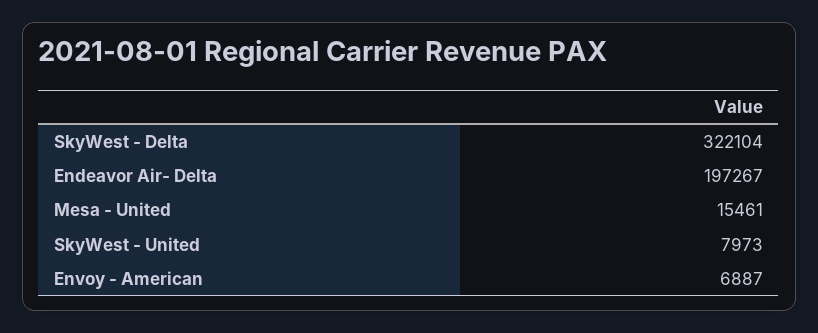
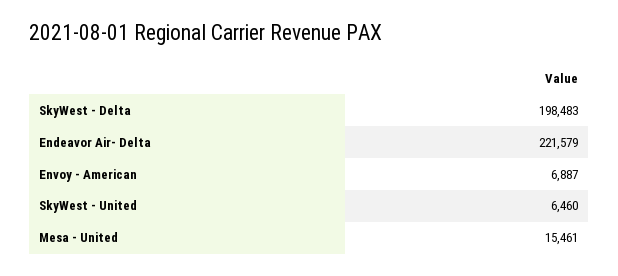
SkyWest - Delta: 322104 -> 198483
Endeavor Air- Delta: 197267 -> 221579
SkyWest - United: 7973 -> 6460

